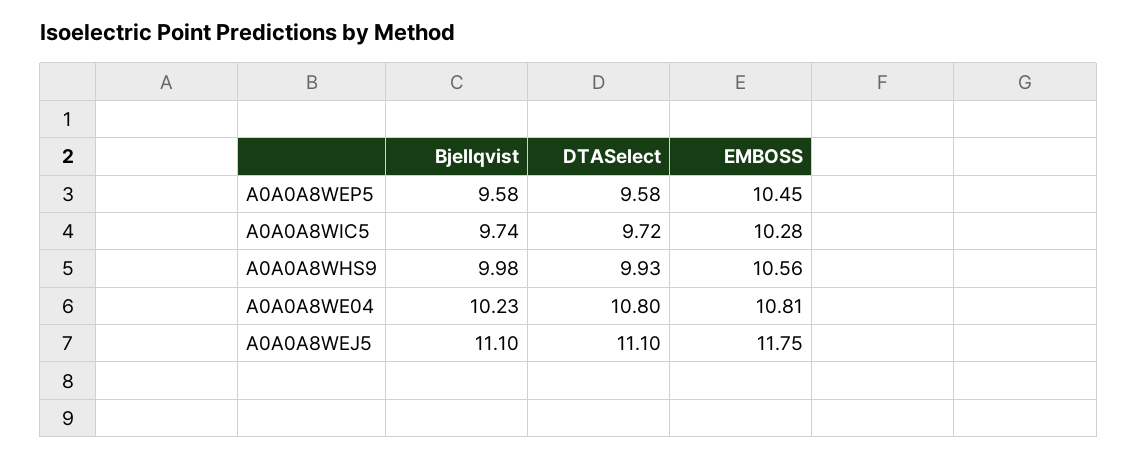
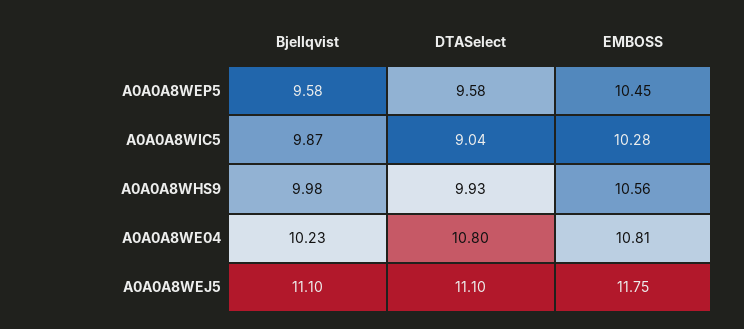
Bjellqvist, A0A0A8WIC5: 9.74 -> 9.87
DTASelect, A0A0A8WIC5: 9.72 -> 9.04

